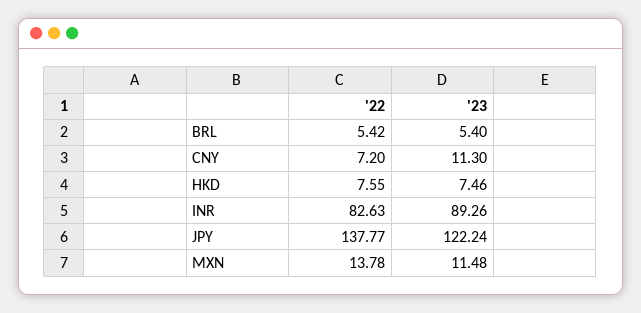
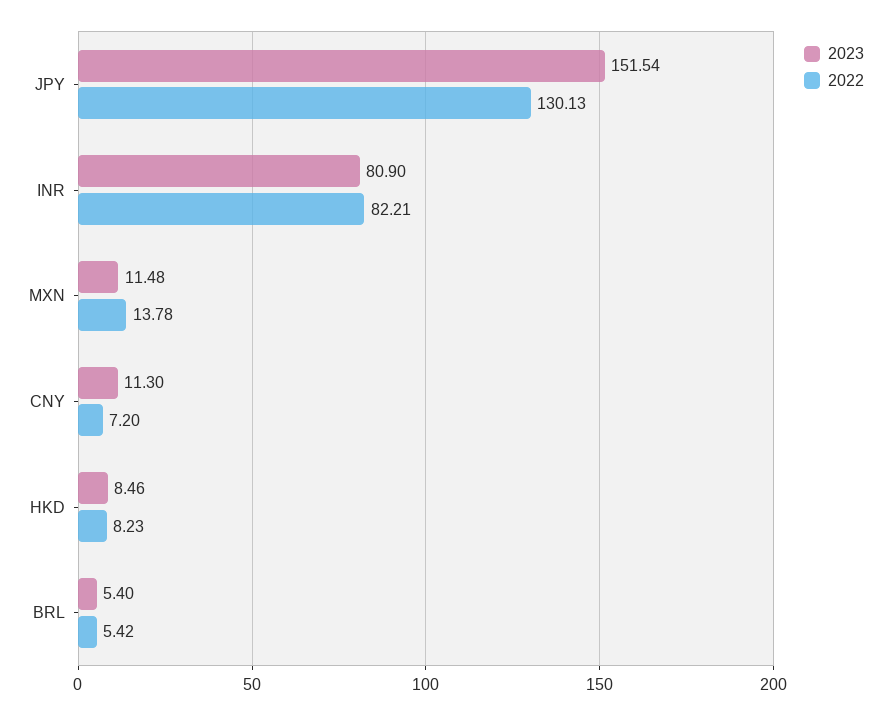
'22, HKD: 7.55 -> 8.23
'23, HKD: 7.46 -> 8.46
'22, INR: 82.63 -> 82.21
'23, INR: 89.26 -> 80.9
'22, JPY: 137.77 -> 130.13
'23, JPY: 122.24 -> 151.54

